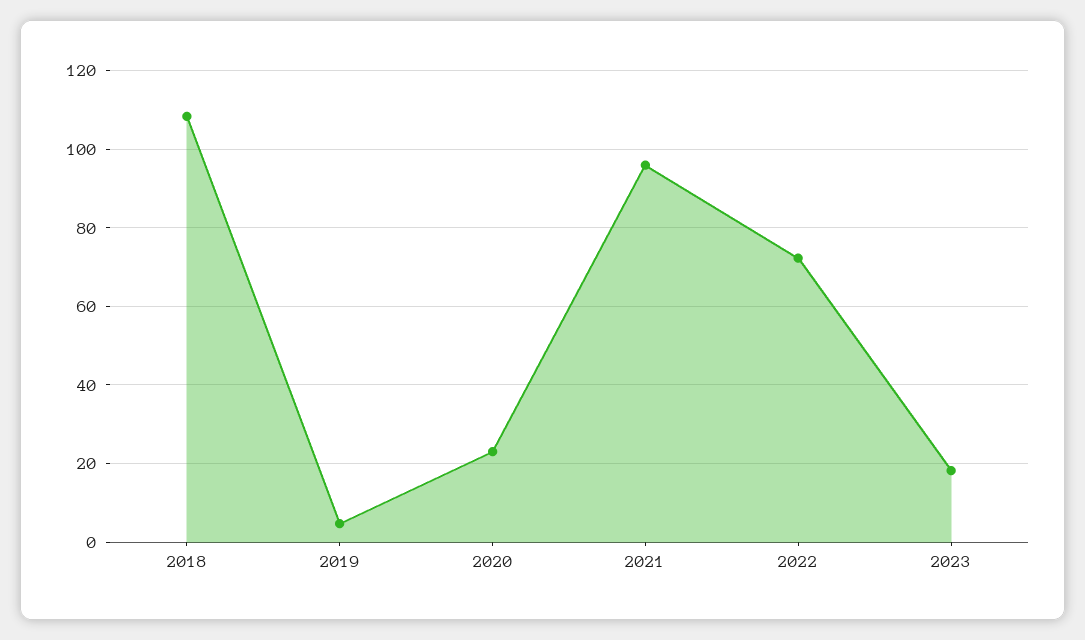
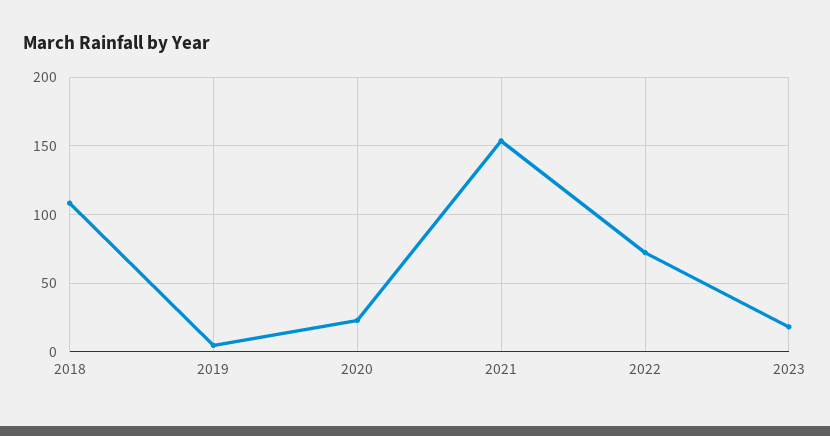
2021: 96 -> 155

